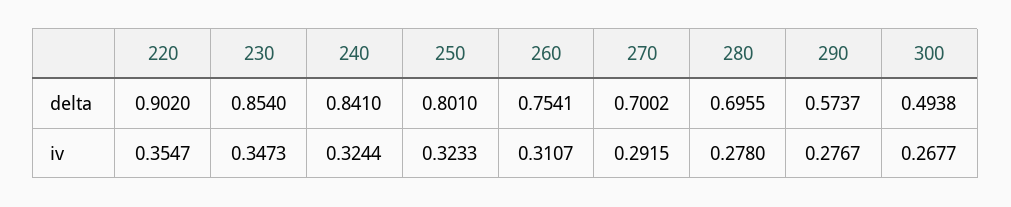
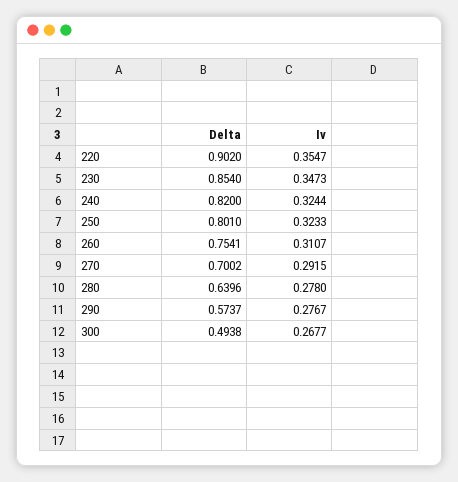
240, delta: 0.841 -> 0.82
280, delta: 0.6955 -> 0.6396

